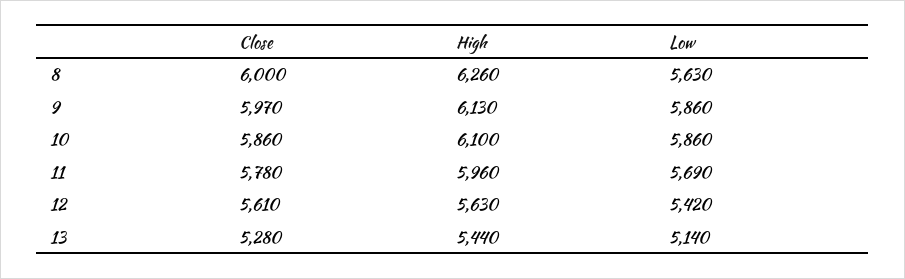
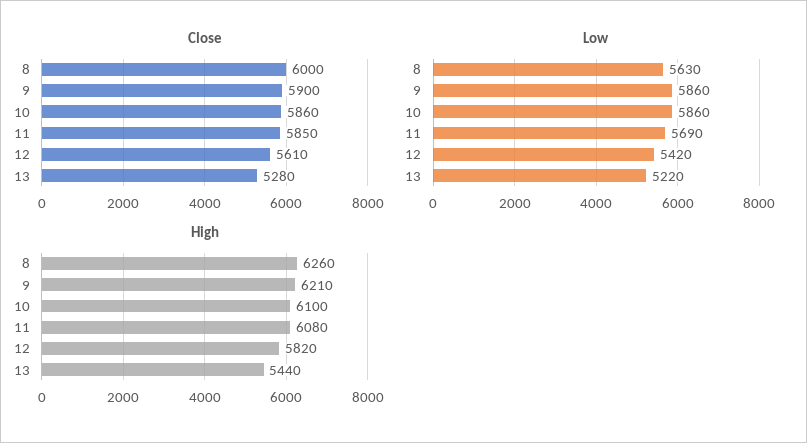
Close, 9: 5970 -> 5900
High, 9: 6130 -> 6210
Close, 11: 5780 -> 5850
High, 11: 5960 -> 6080
High, 12: 5630 -> 5820
Low, 13: 5140 -> 5220

